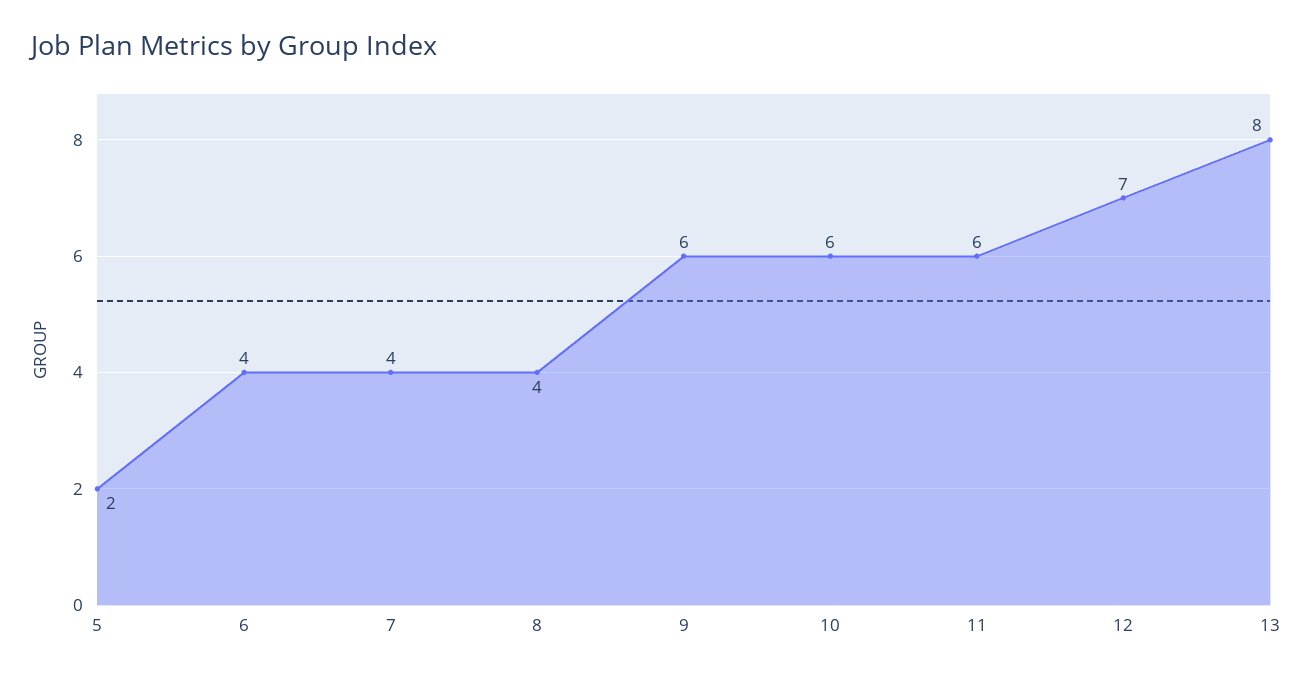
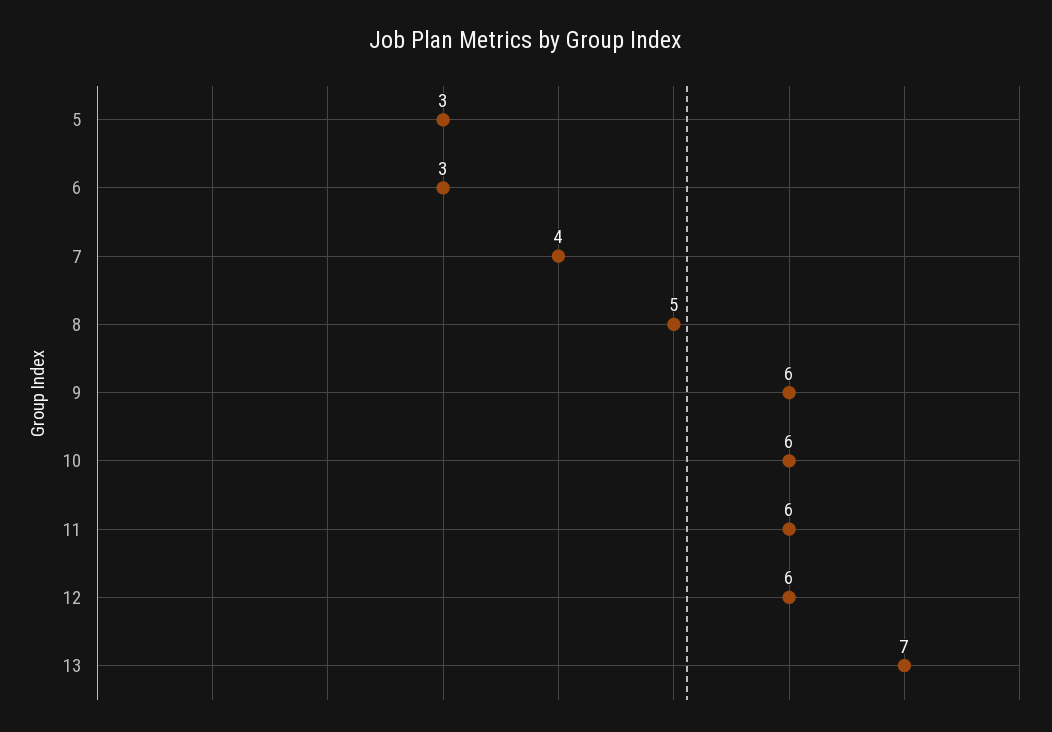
5: 2 -> 3
6: 4 -> 3
8: 4 -> 5
12: 7 -> 6
13: 8 -> 7

